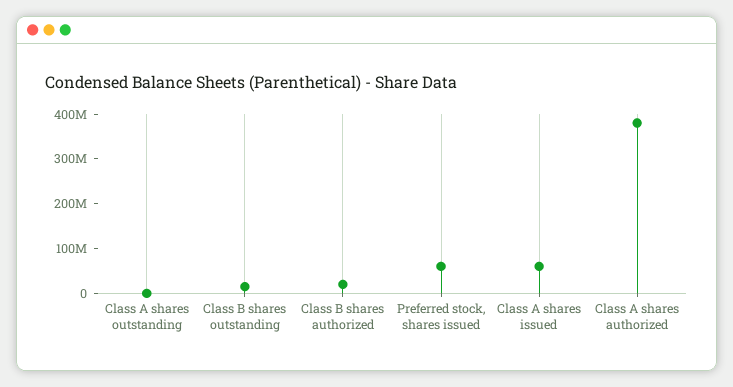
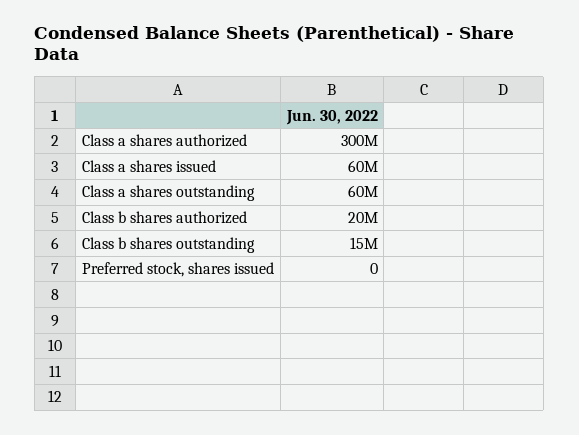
Class A shares outstanding: 0 -> 60000000
Preferred stock, shares issued: 60000000 -> 0
Class A shares authorized: 380000000 -> 300000000

